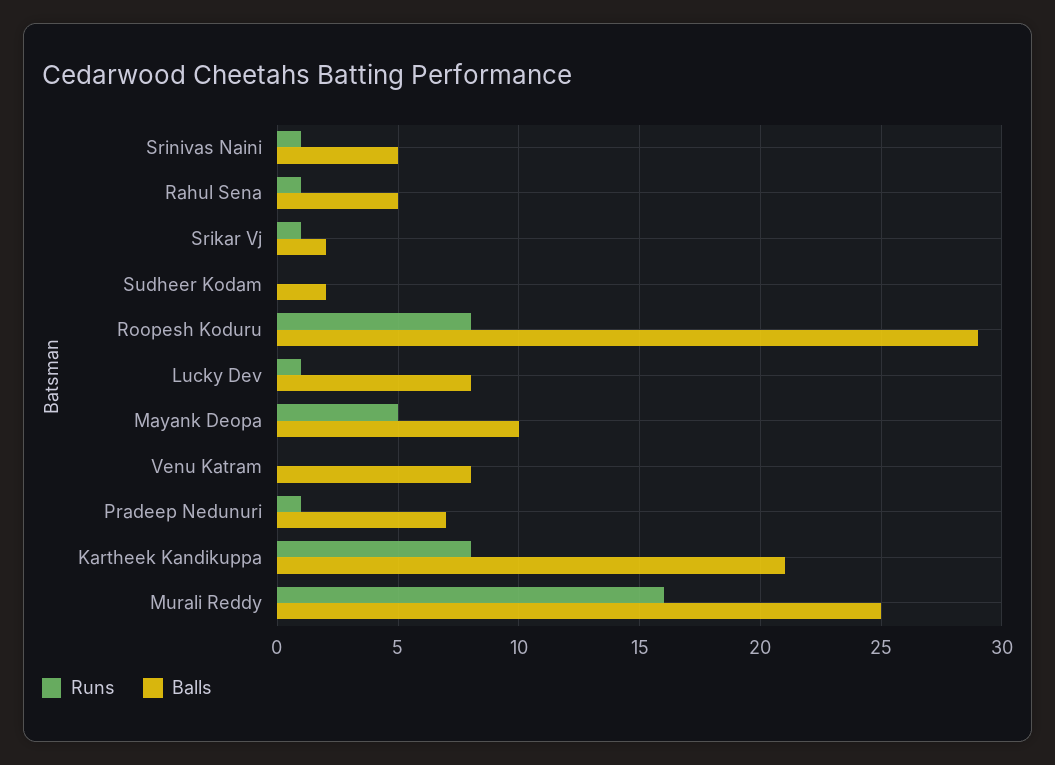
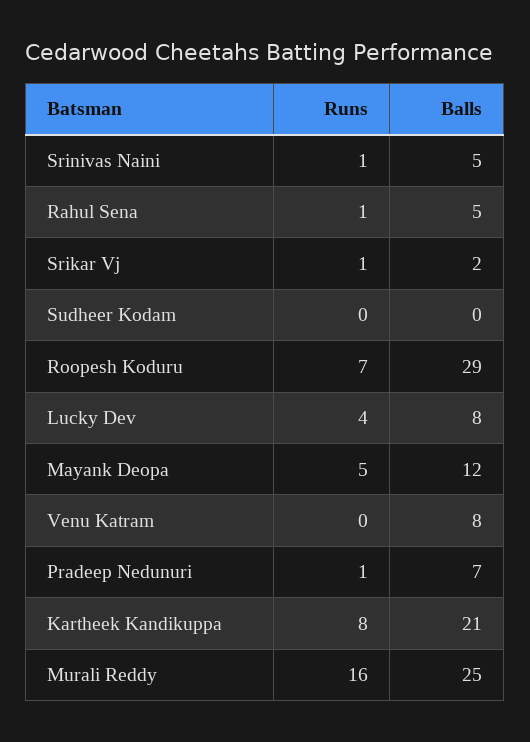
Balls, Sudheer Kodam: 2 -> 0
Runs, Roopesh Koduru: 8 -> 7
Runs, Lucky Dev: 1 -> 4
Balls, Mayank Deopa: 10 -> 12

